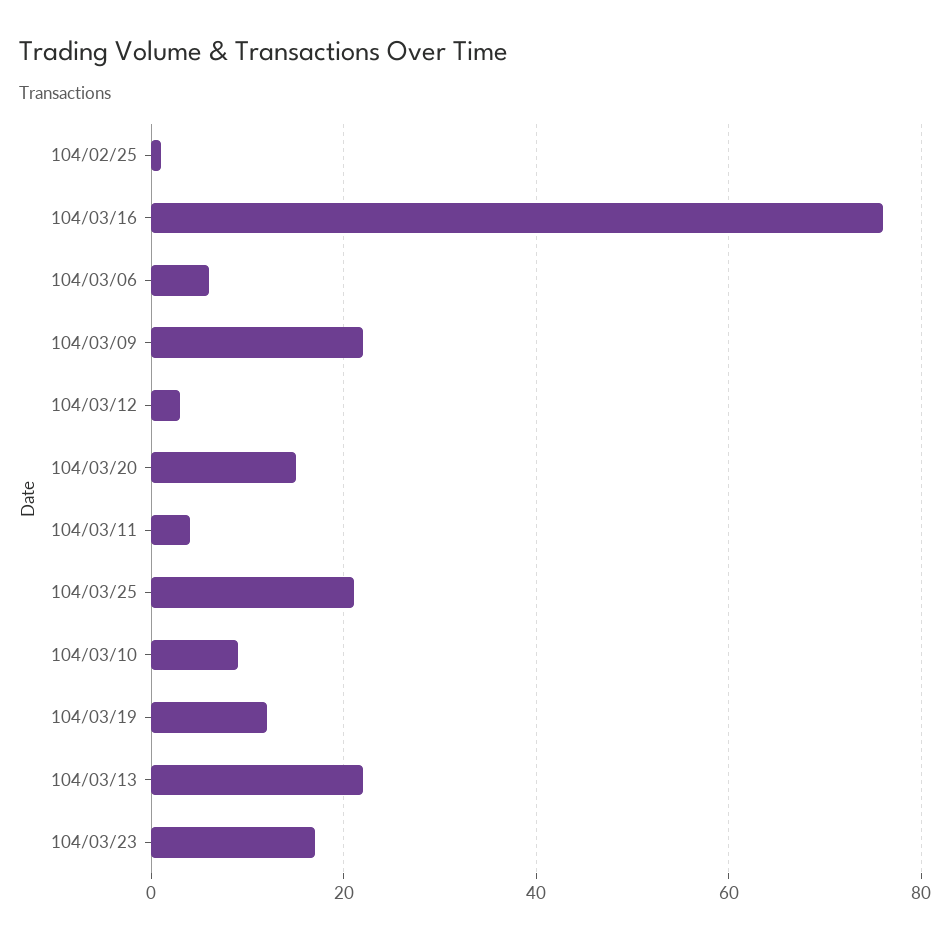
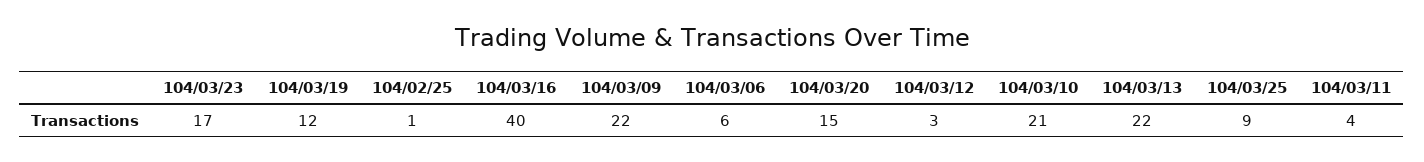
104/03/16: 75 -> 40
104/03/25: 20 -> 9
104/03/10: 10 -> 21

